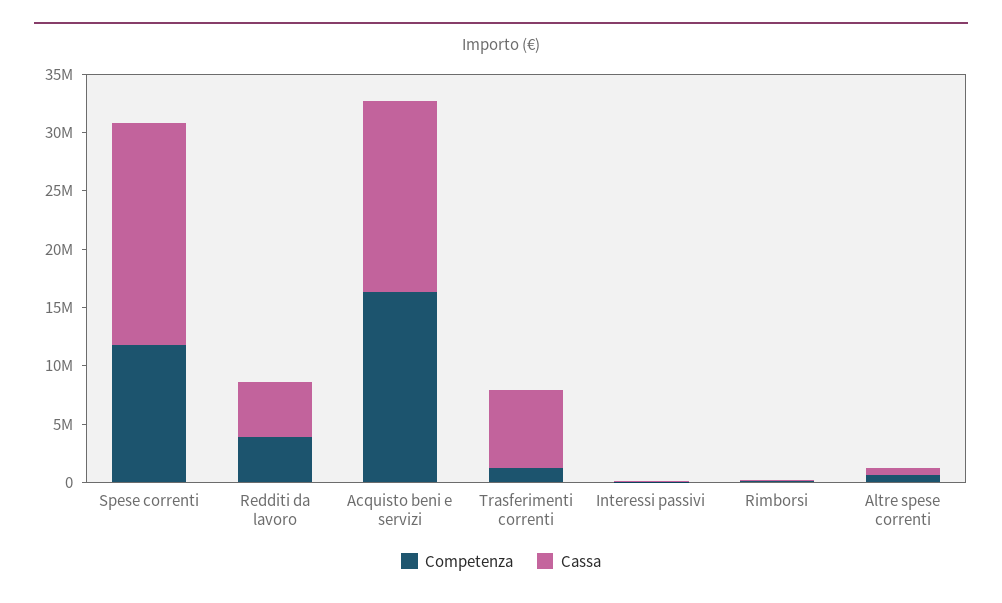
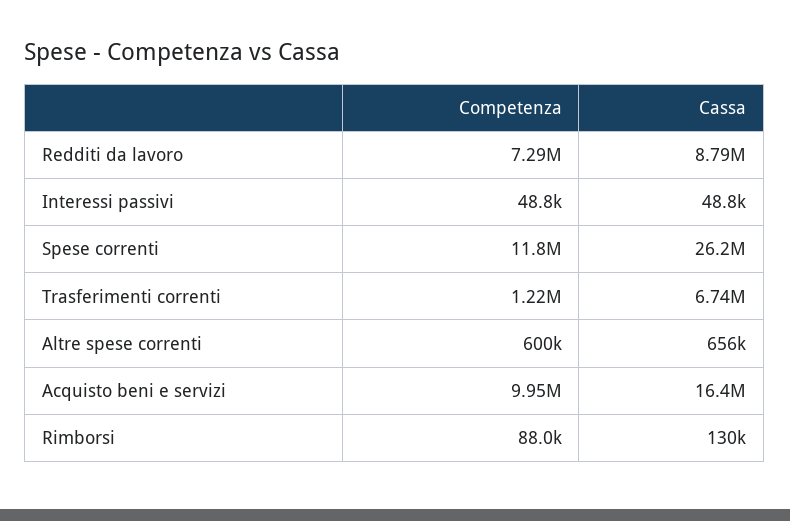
Cassa, Spese correnti: 19000000 -> 26200000
Competenza, Redditi da lavoro: 4000000 -> 7290000
Cassa, Redditi da lavoro: 5000000 -> 8790000
Competenza, Acquisto beni e servizi: 16000000 -> 9950000

